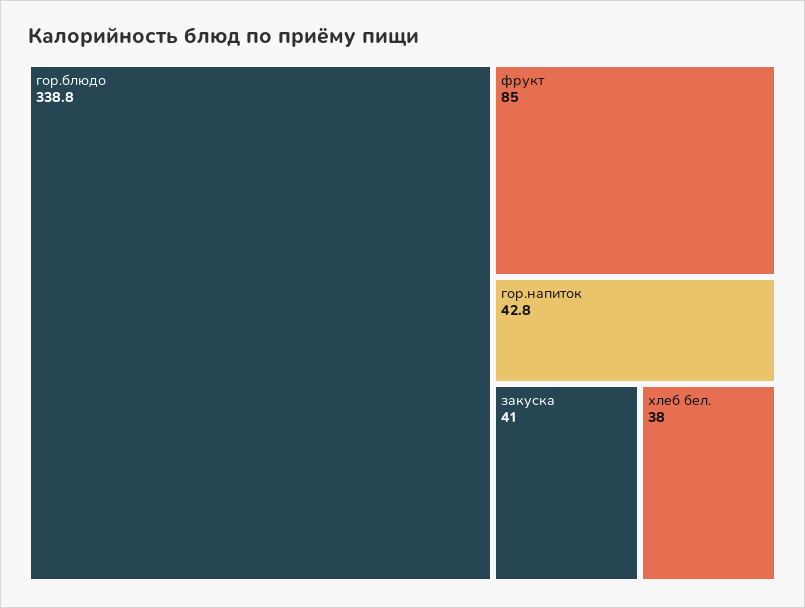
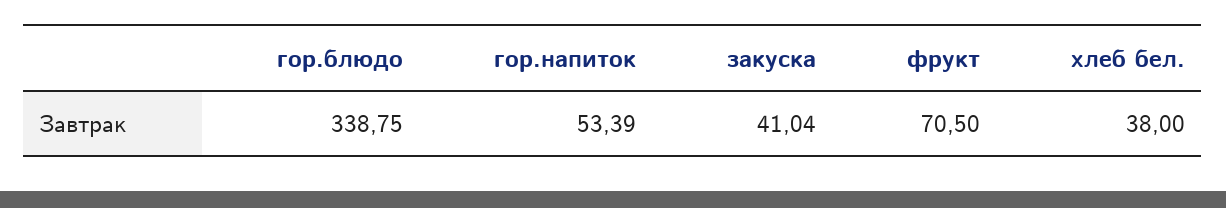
фрукт: 85 -> 70.5
гор.напиток: 42.8 -> 53.39

